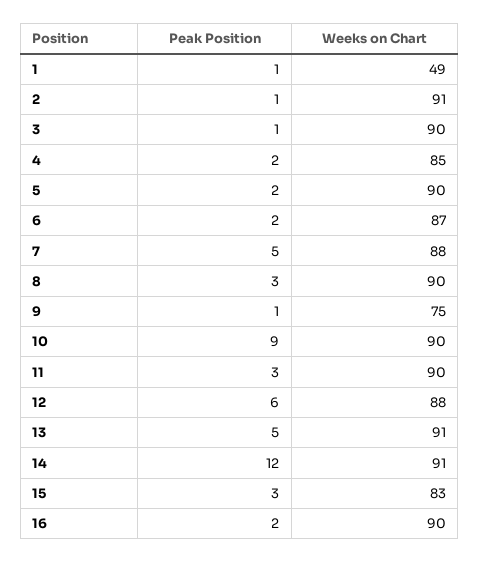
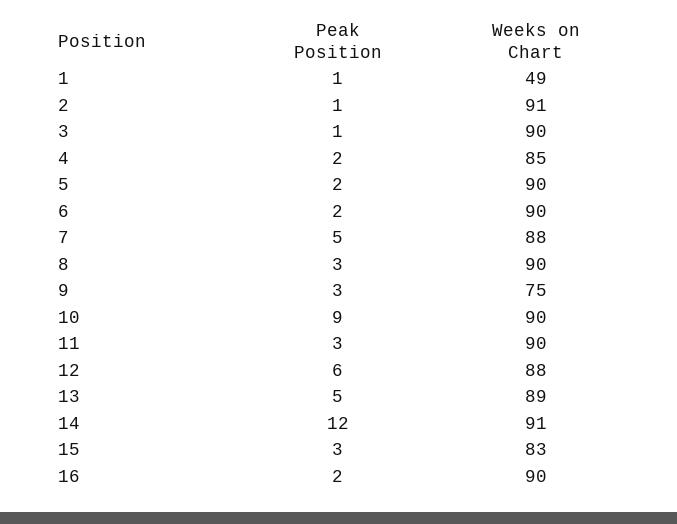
Weeks on Chart, 6: 87 -> 90
Peak Position, 9: 1 -> 3
Weeks on Chart, 13: 91 -> 89

